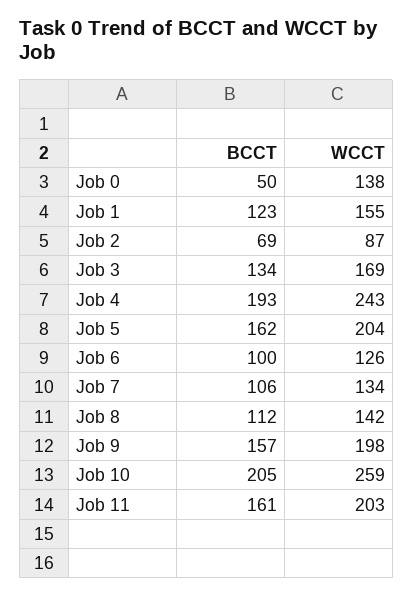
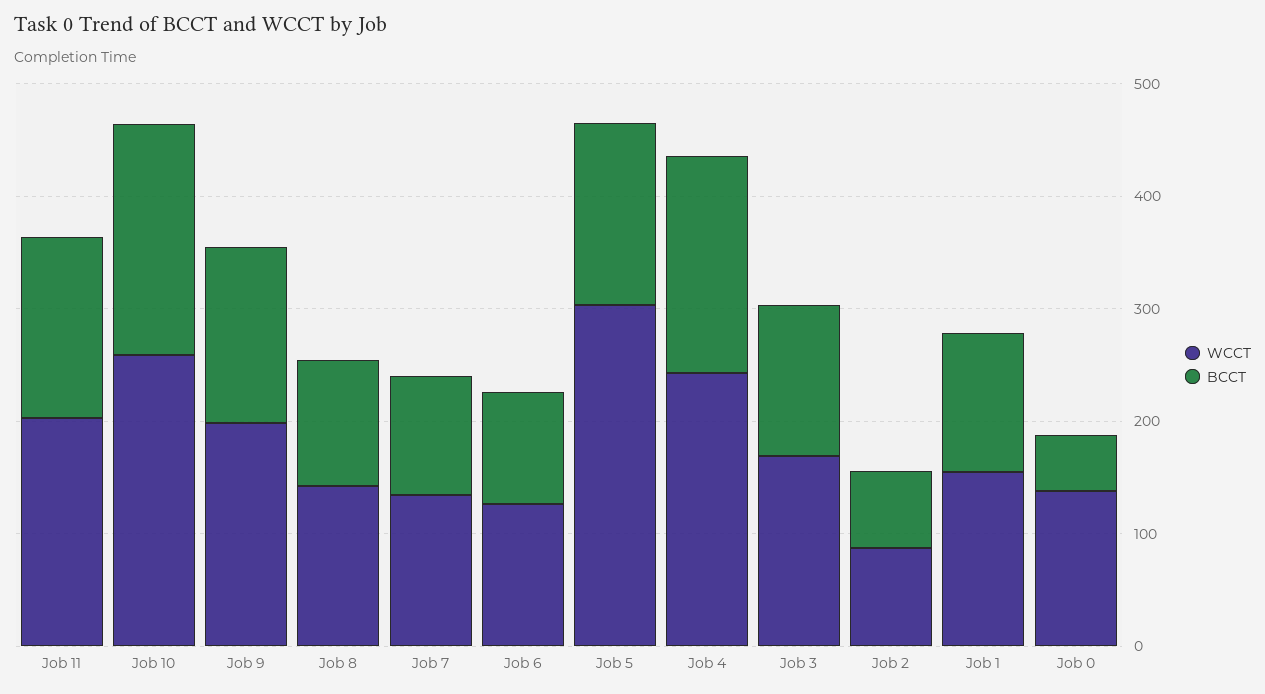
WCCT, Job 5: 204 -> 300

